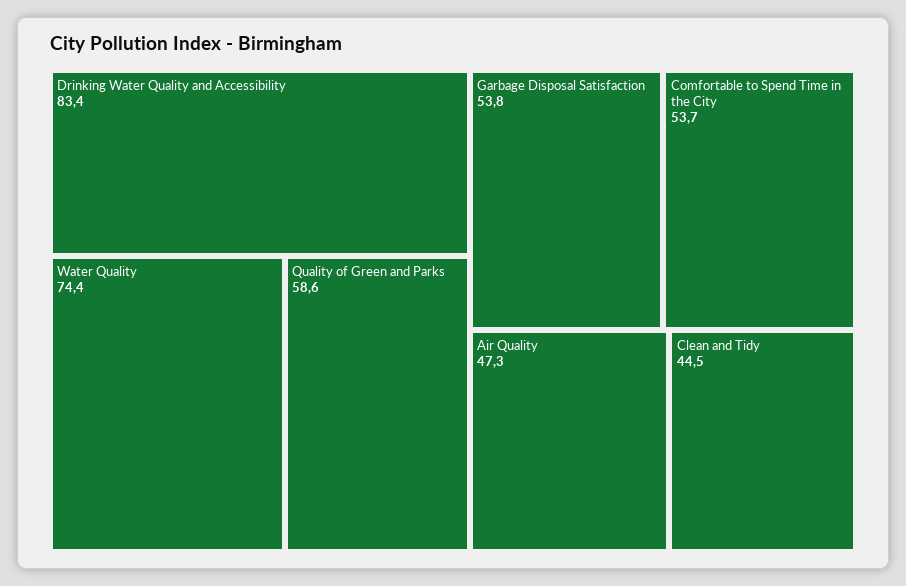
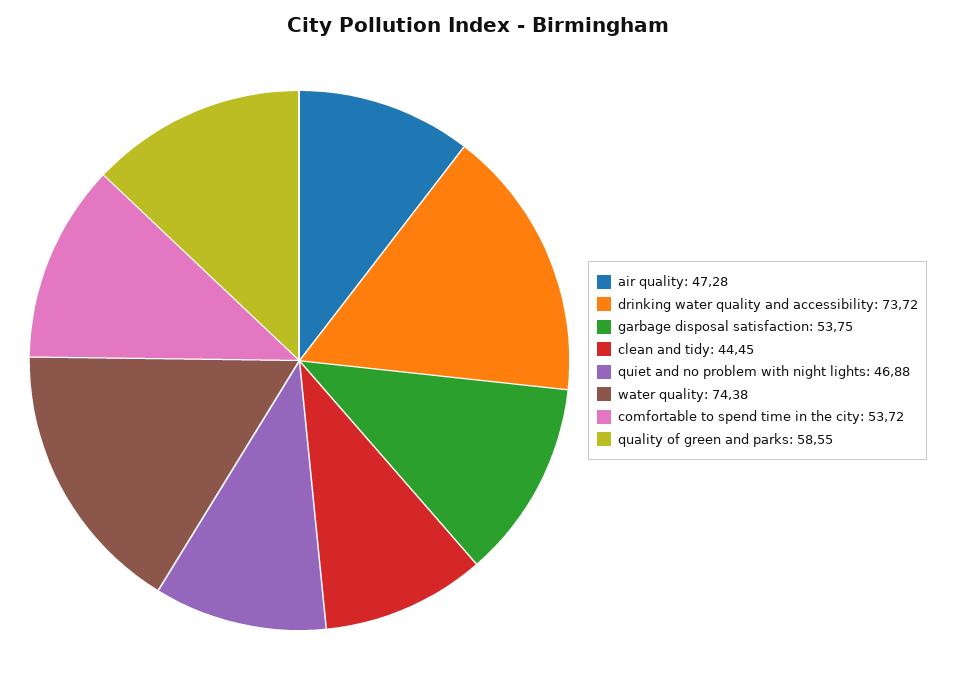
Drinking Water Quality and Accessibility: 83.4 -> 73.72
quiet and no problem with night lights: none -> 46.88

